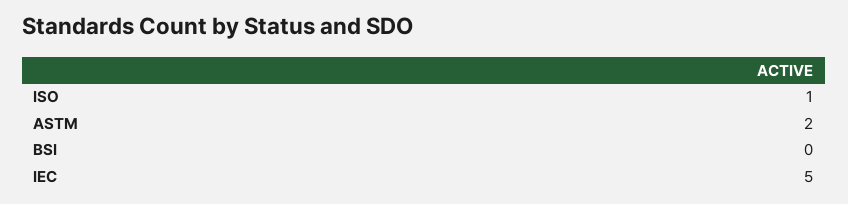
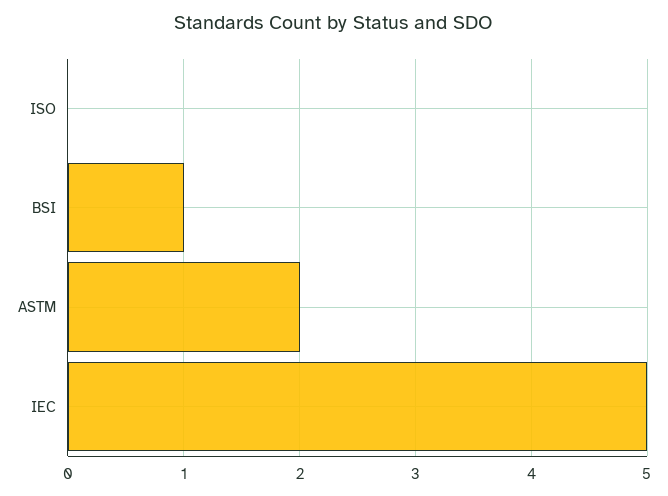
ISO: 1 -> 0
BSI: 0 -> 1

